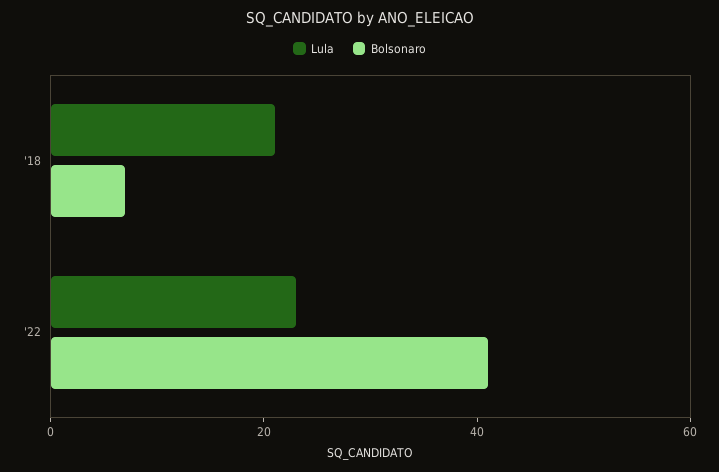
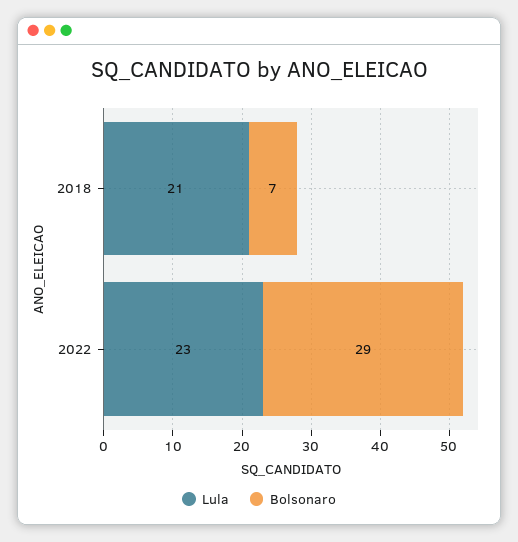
Bolsonaro, '22: 40 -> 29

